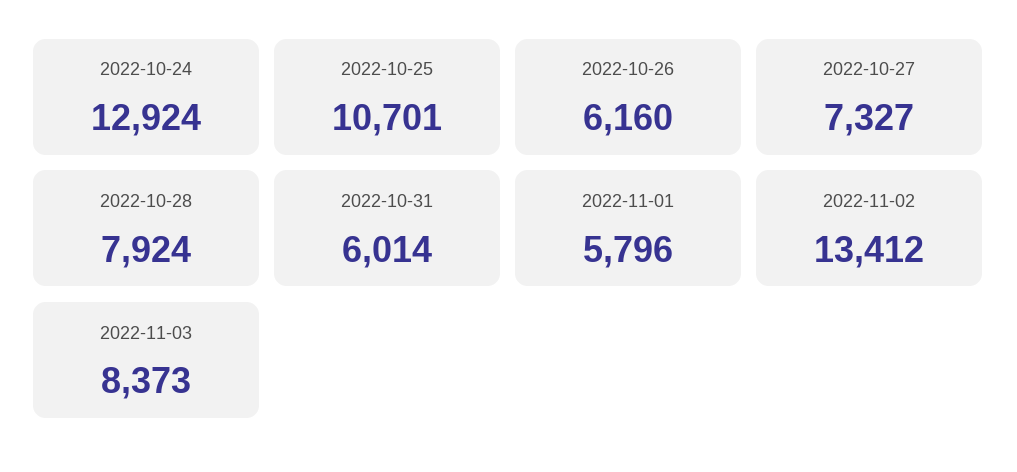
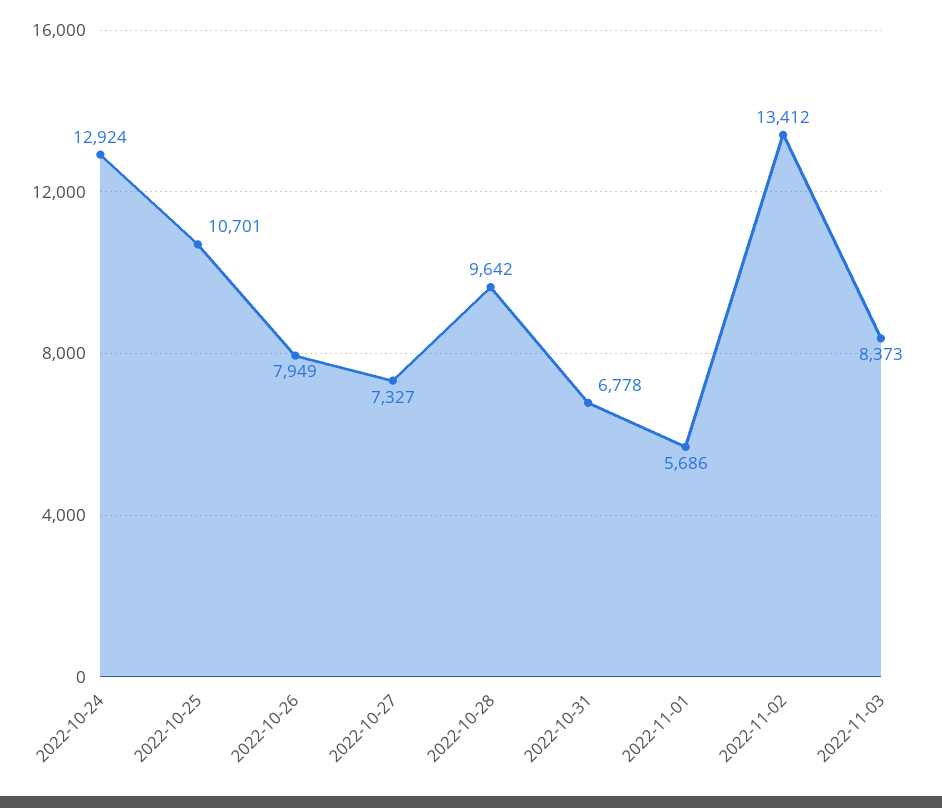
2022-10-26: 6160 -> 7949
2022-10-28: 7924 -> 9642
2022-10-31: 6014 -> 6778
2022-11-01: 5796 -> 5686

